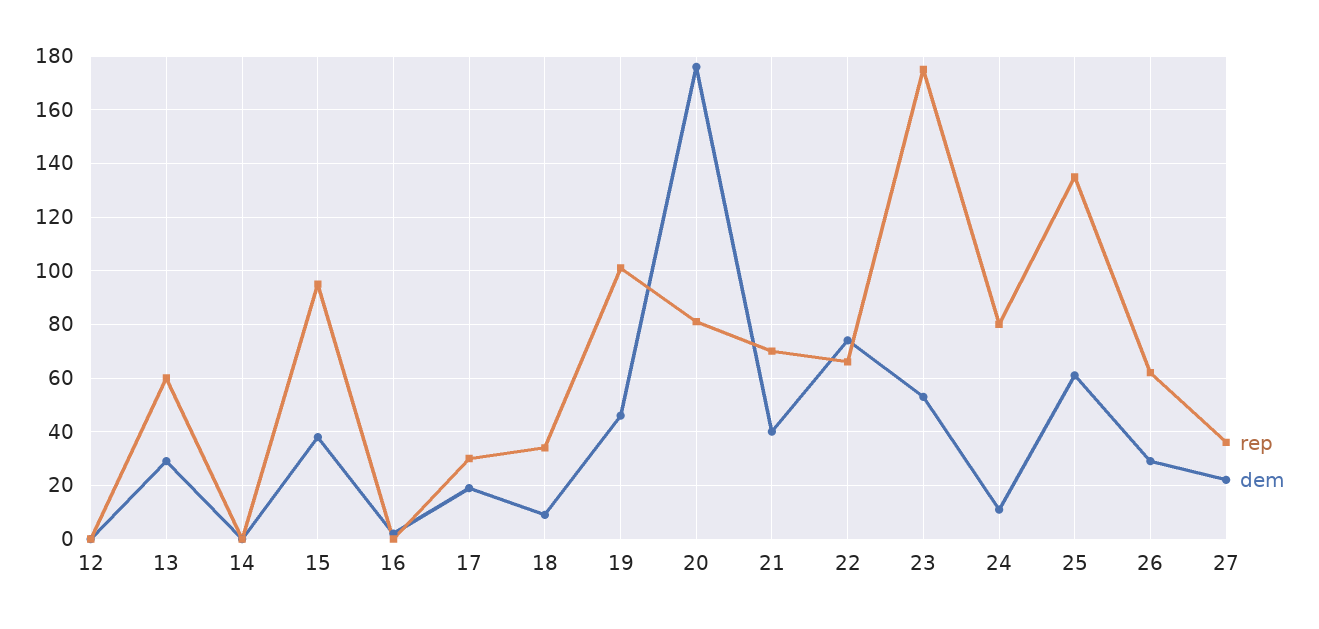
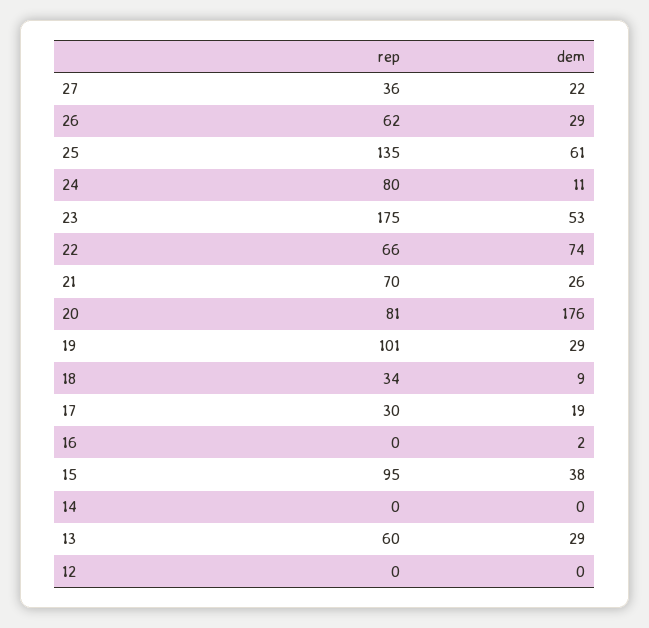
dem, 19: 45 -> 29
dem, 21: 40 -> 26

